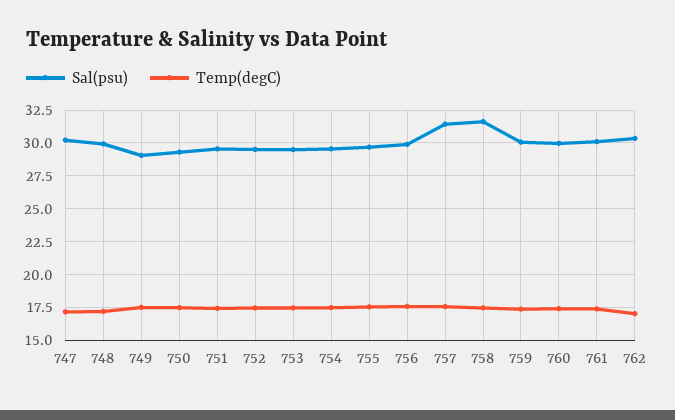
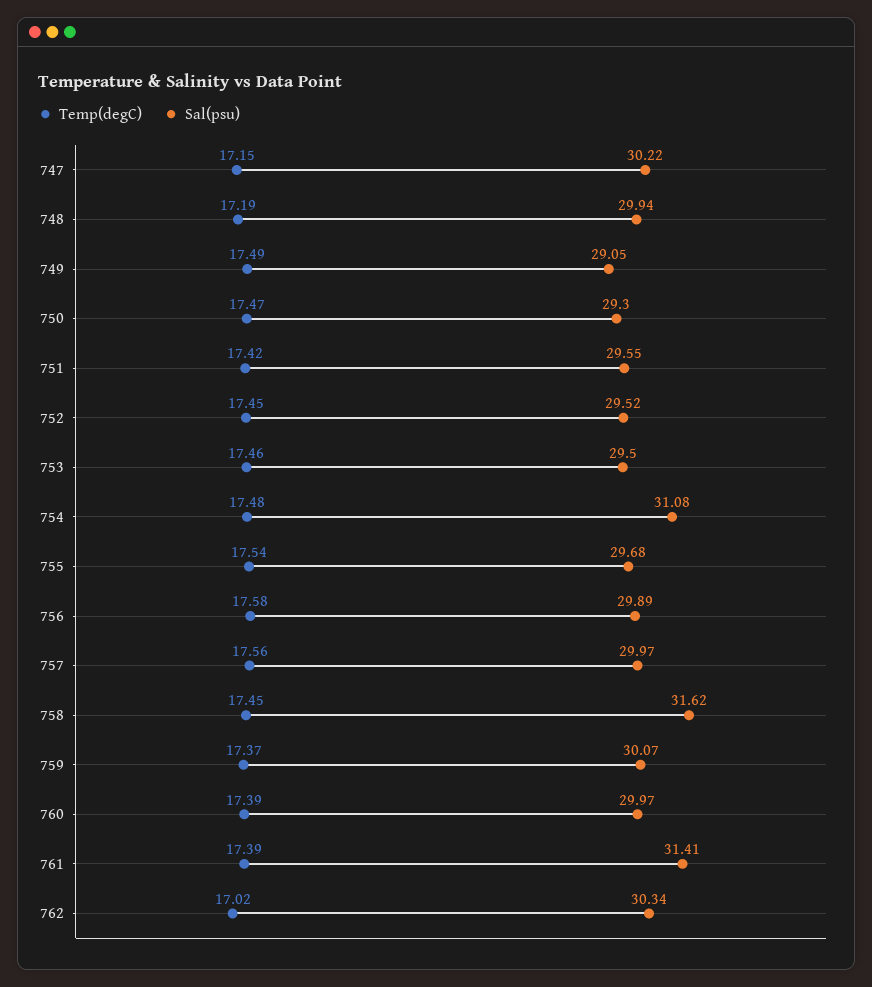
Sal(psu), 754: 29.5 -> 31.08
Sal(psu), 757: 31.5 -> 29.97
Sal(psu), 761: 30 -> 31.41

